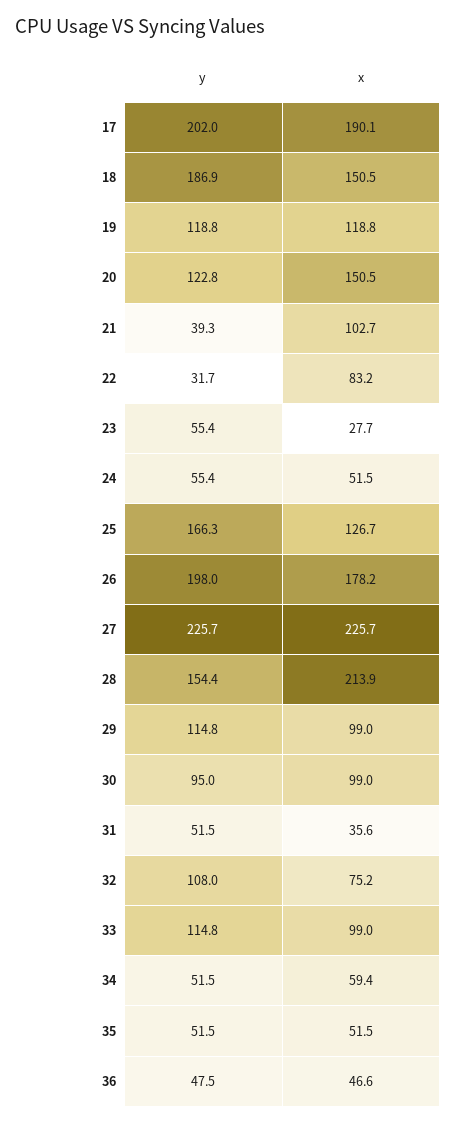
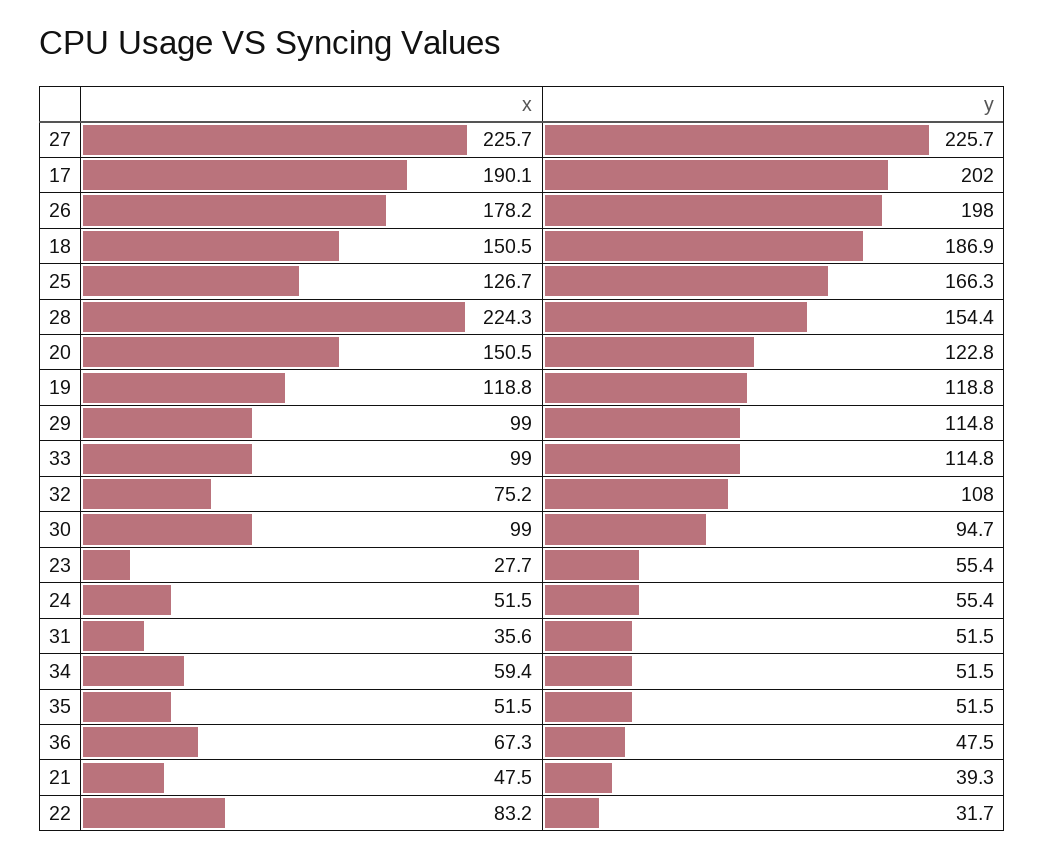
x, 21: 102.7 -> 47.5
x, 28: 213.9 -> 224.3
y, 30: 95 -> 94.7
x, 36: 46.6 -> 67.3

